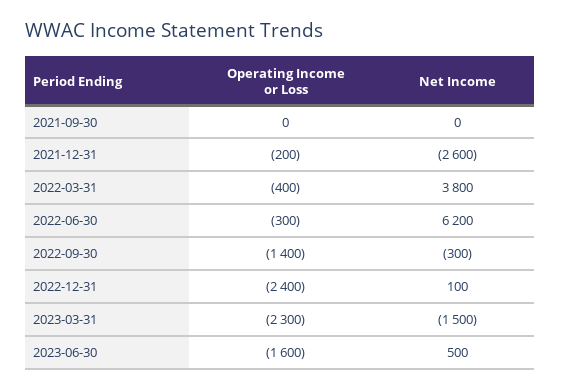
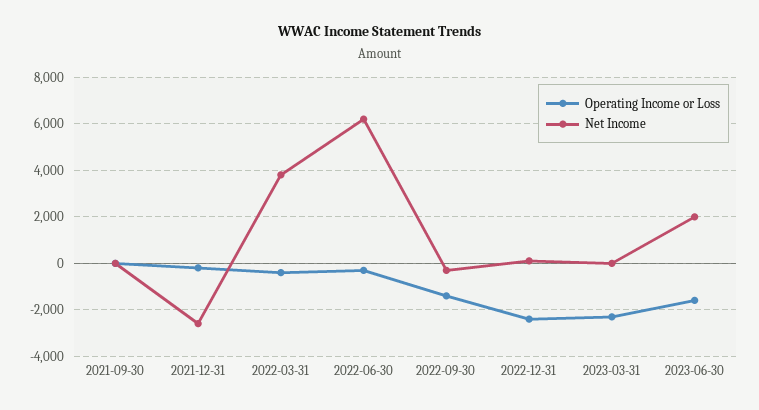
Net Income, 2023-03-31: -1500 -> 0
Net Income, 2023-06-30: 500 -> 2000

